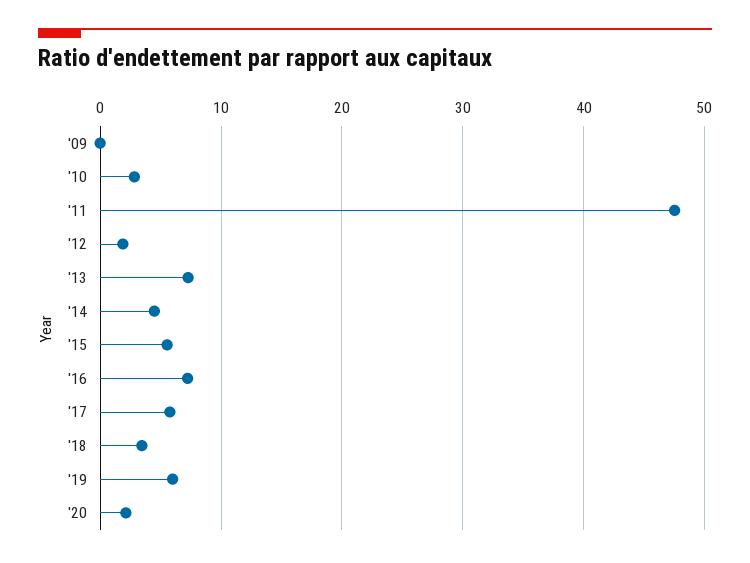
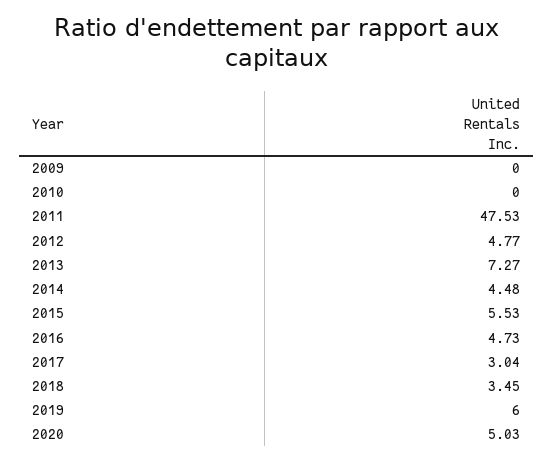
'10: 3 -> 0
'12: 2 -> 4.77
'16: 7 -> 4.73
'17: 6 -> 3.04
'20: 2 -> 5.03

